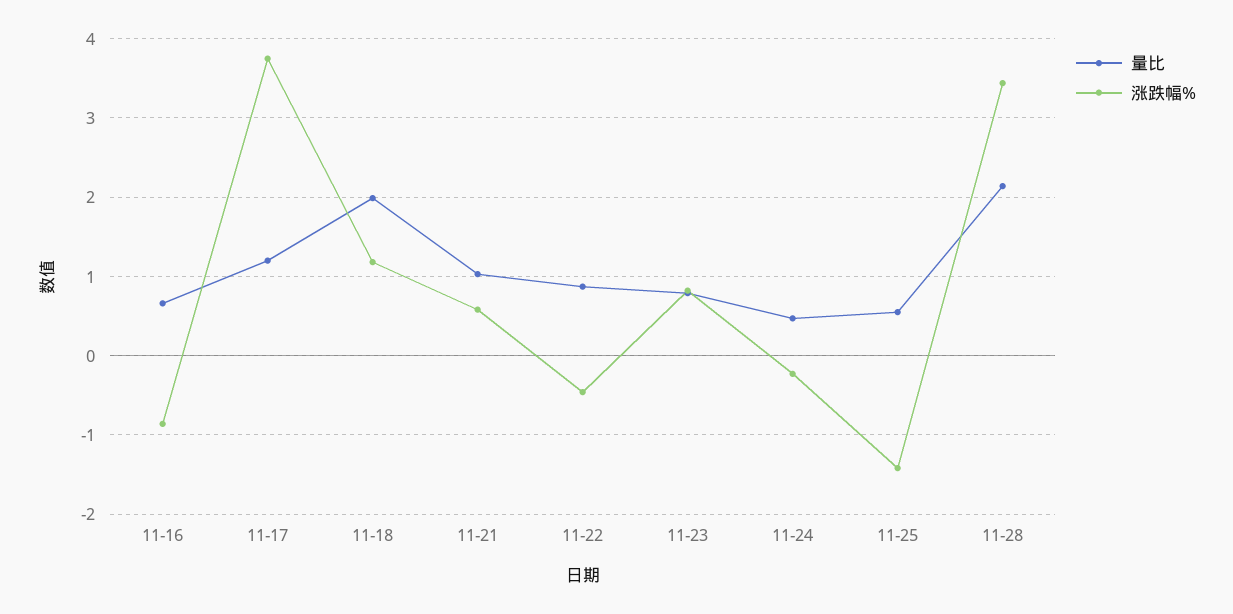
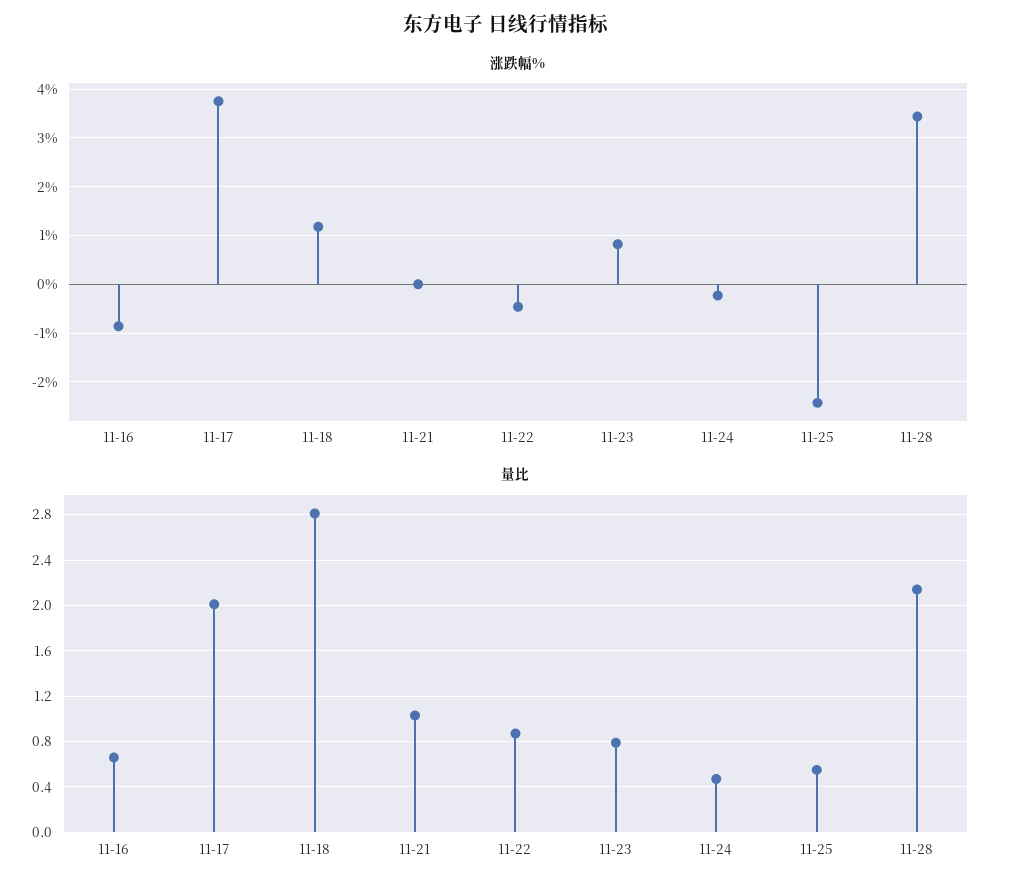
量比, 11-17: 1.2 -> 2
量比, 11-18: 2 -> 2.8
涨跌幅%, 11-21: 0.6 -> 0
涨跌幅%, 11-25: -1.4 -> -2.4

